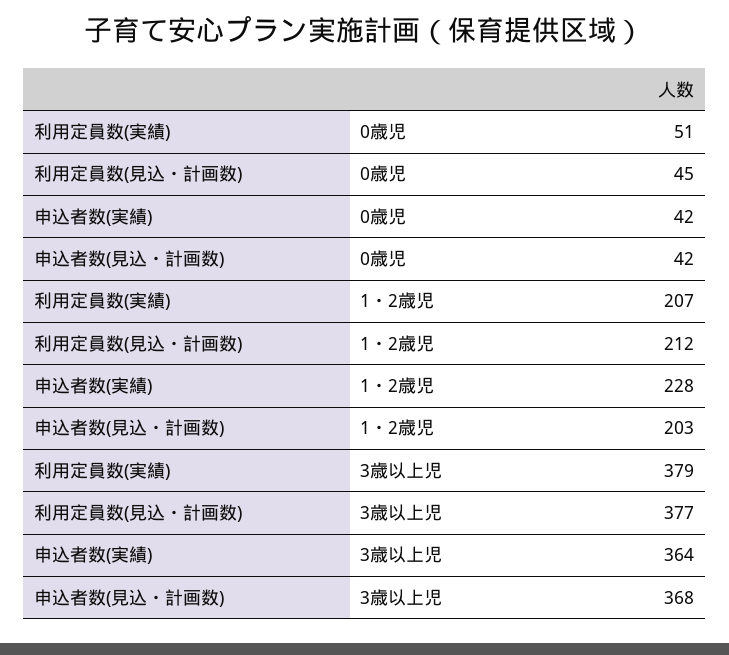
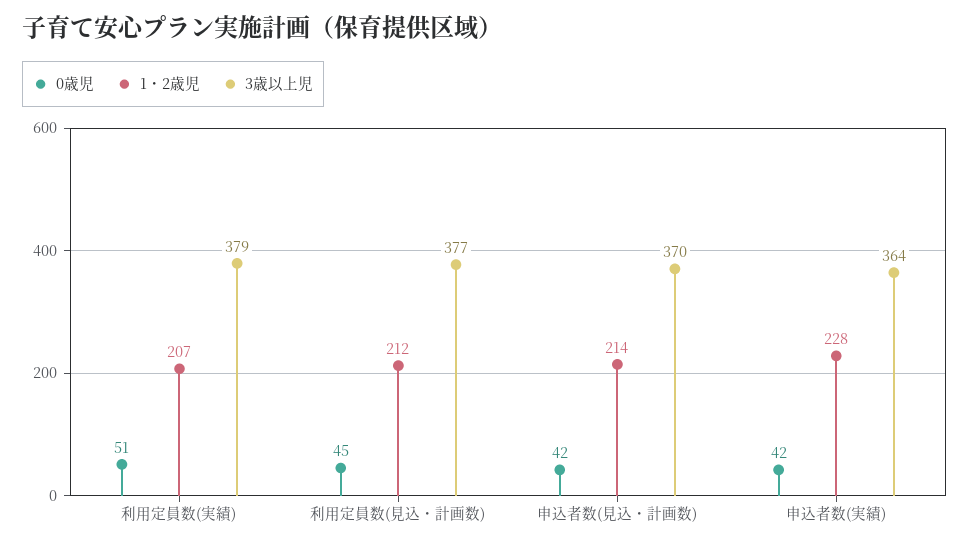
1・2歳児, 申込者数(見込・計画数): 203 -> 214
3歳以上児, 申込者数(見込・計画数): 368 -> 370

